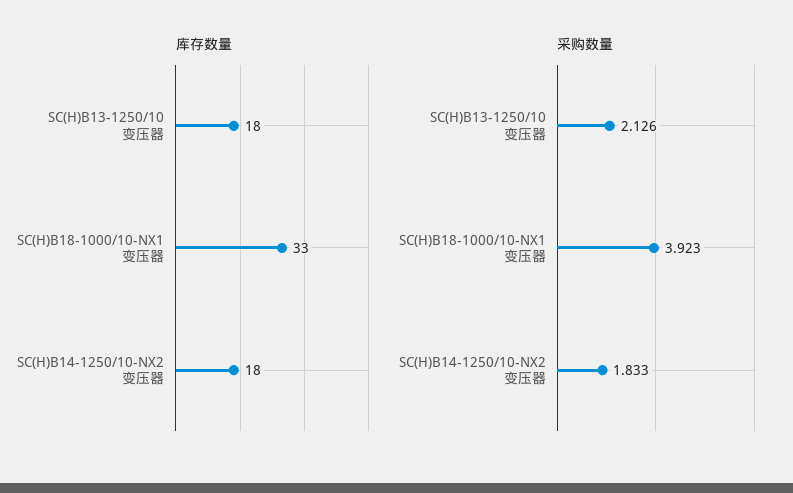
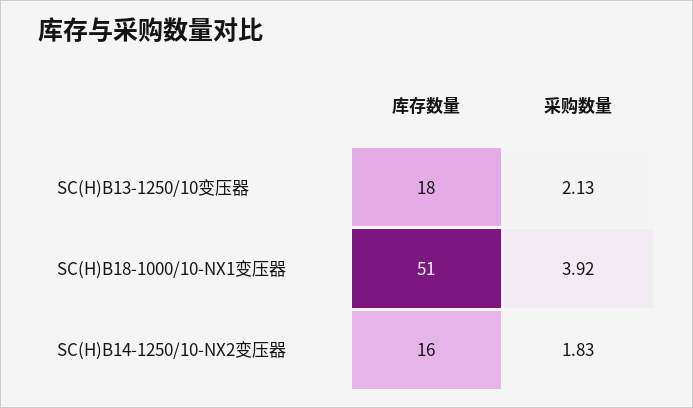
库存数量, SC(H)B18-1000/10-NX1变压器: 33 -> 51
库存数量, SC(H)B14-1250/10-NX2变压器: 18 -> 16

